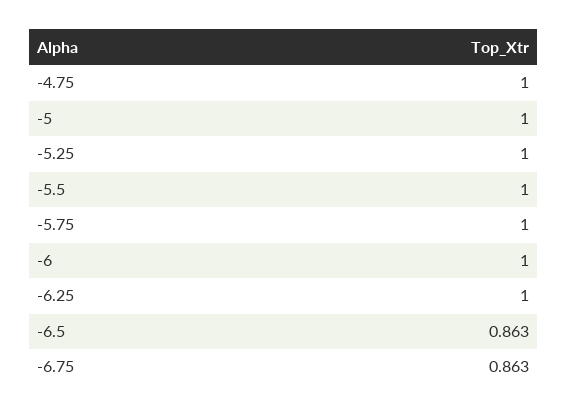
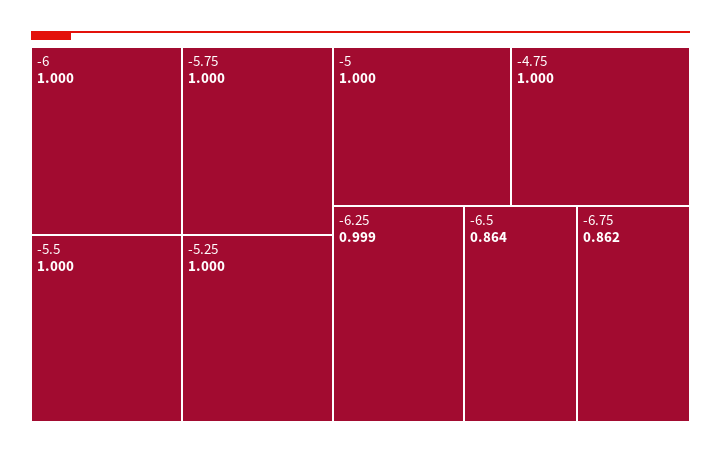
-6.25: 1 -> 0.999
-6.5: 0.863 -> 0.864
-6.75: 0.863 -> 0.862

